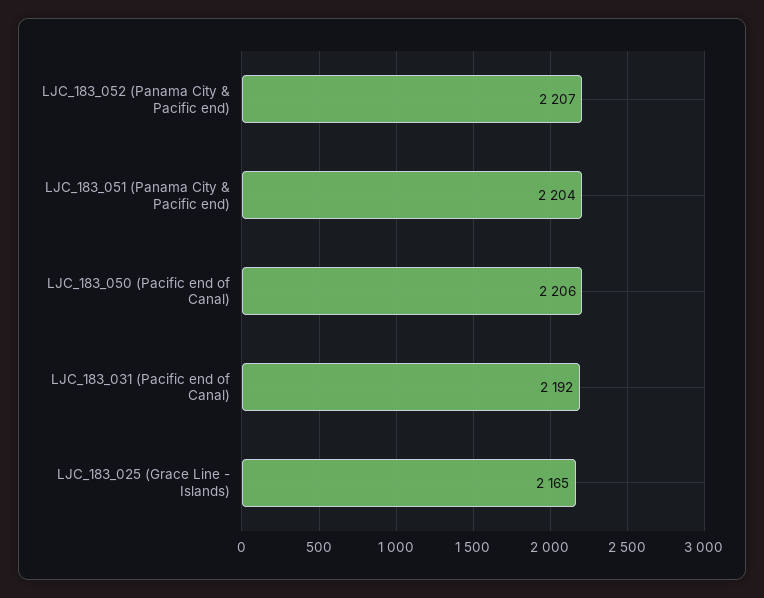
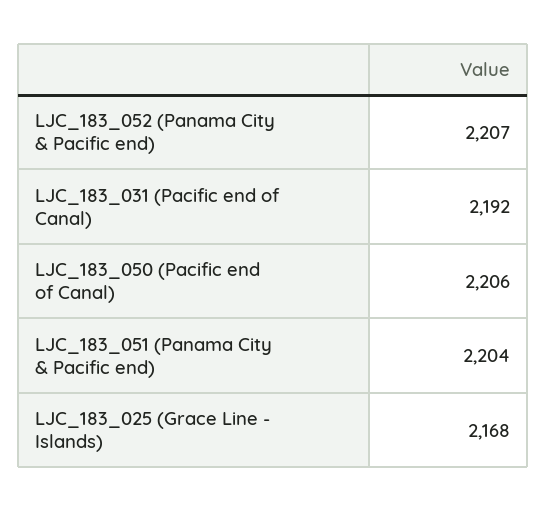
LJC_183_025 (Grace Line - Islands): 2165 -> 2168

